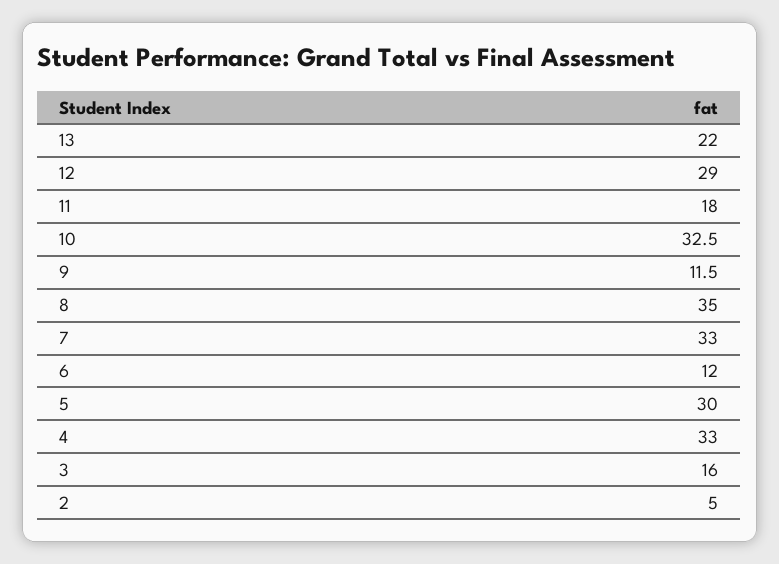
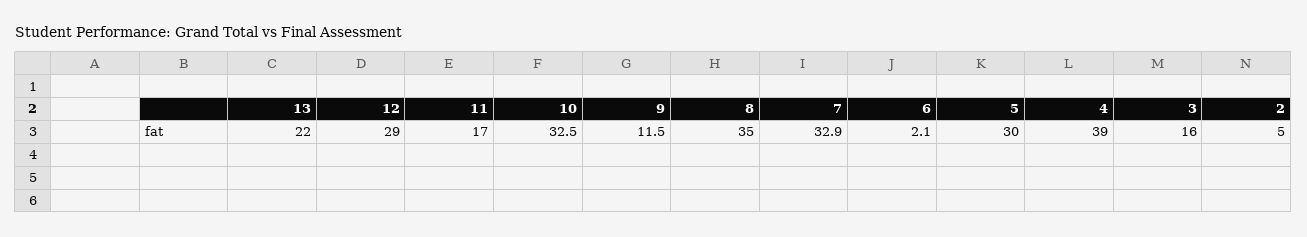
11: 18 -> 17
7: 33 -> 32.9
6: 12 -> 2.1
4: 33 -> 39

